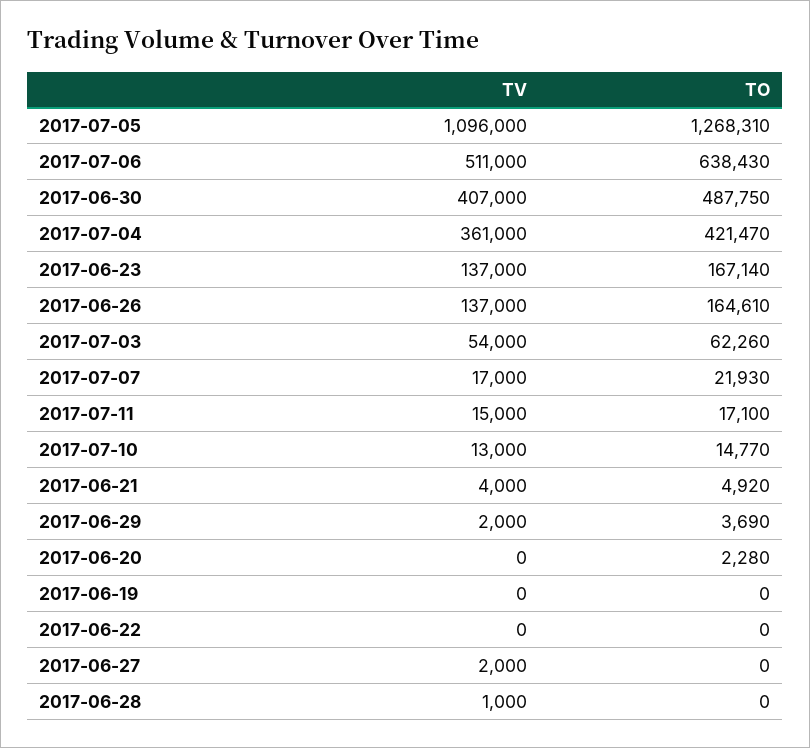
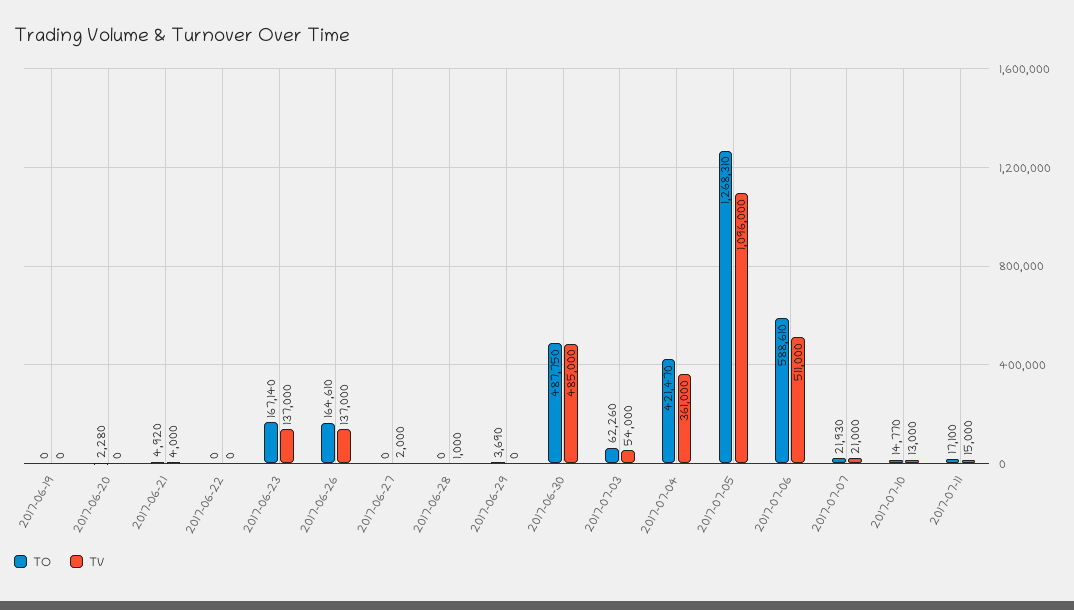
TO, 2017-07-06: 638430 -> 588610
TV, 2017-06-30: 407000 -> 485000
TV, 2017-07-07: 17000 -> 21000
TV, 2017-06-29: 2000 -> 0

